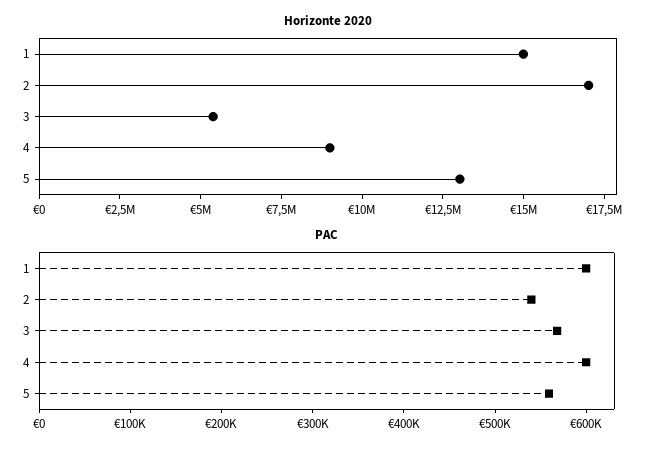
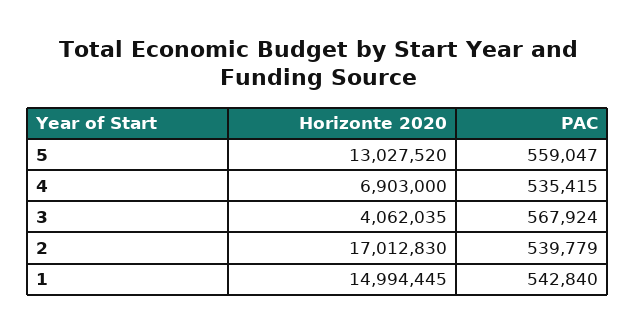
Horizonte 2020, 3: 5500000 -> 4062035
Horizonte 2020, 4: 9000000 -> 6903000
PAC, 1: 600000 -> 542840
PAC, 4: 600000 -> 535415

